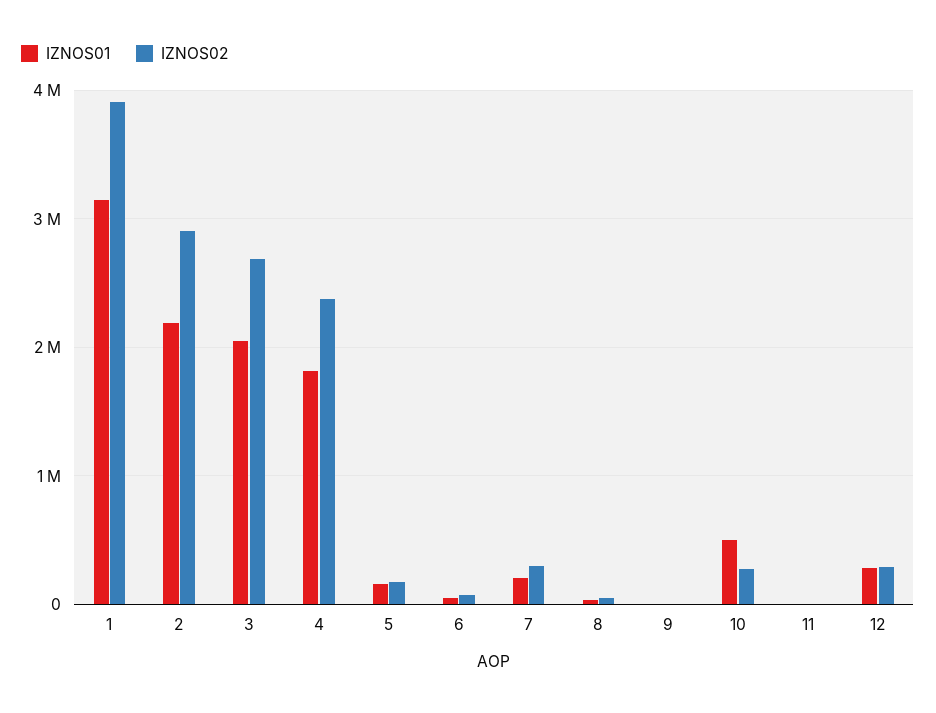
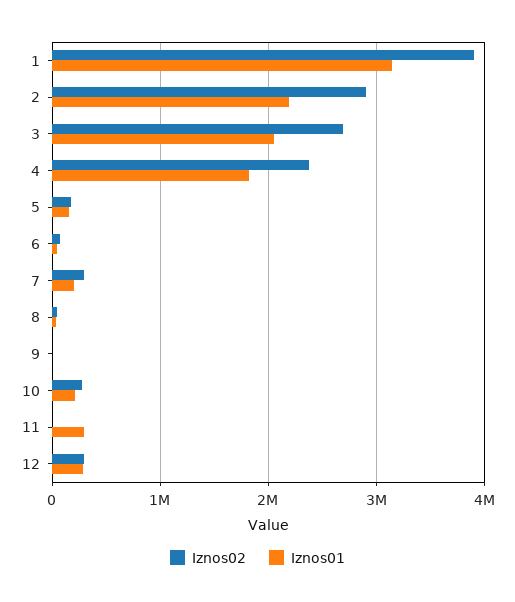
IZNOS01, 10: 500000 -> 200000
IZNOS01, 11: 0 -> 300000

